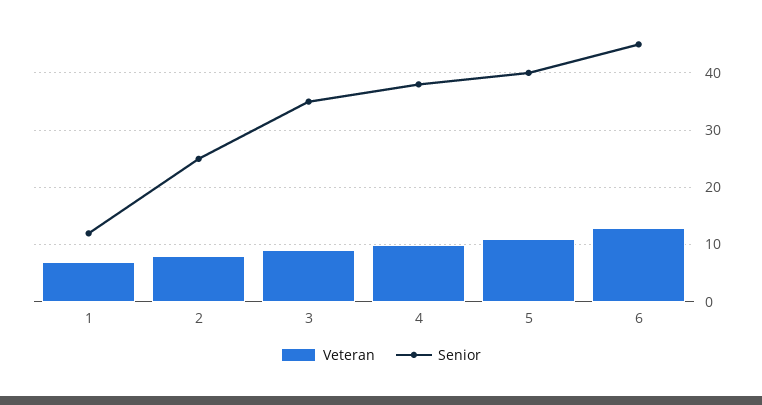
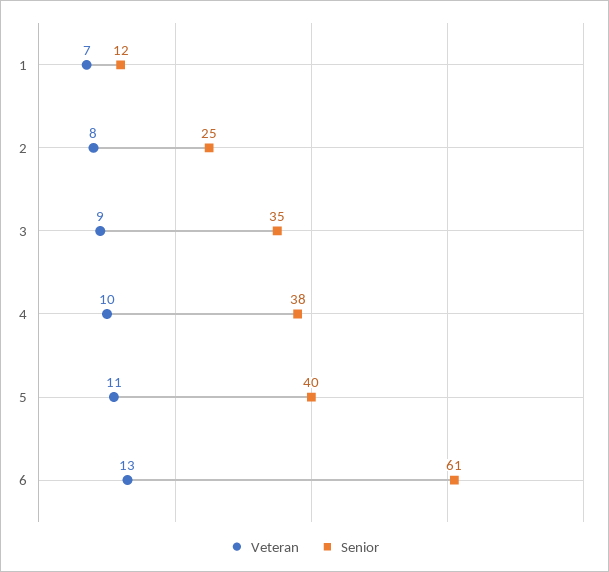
Senior, 6: 45 -> 61

